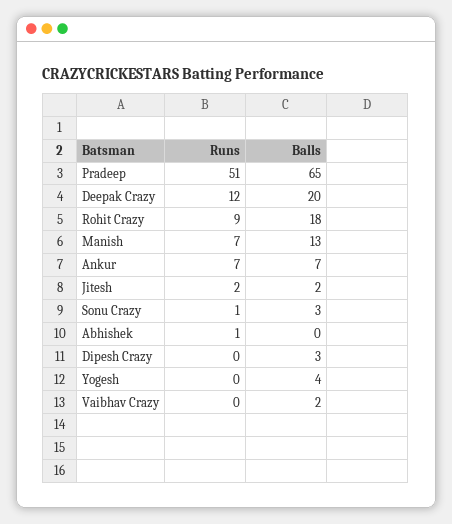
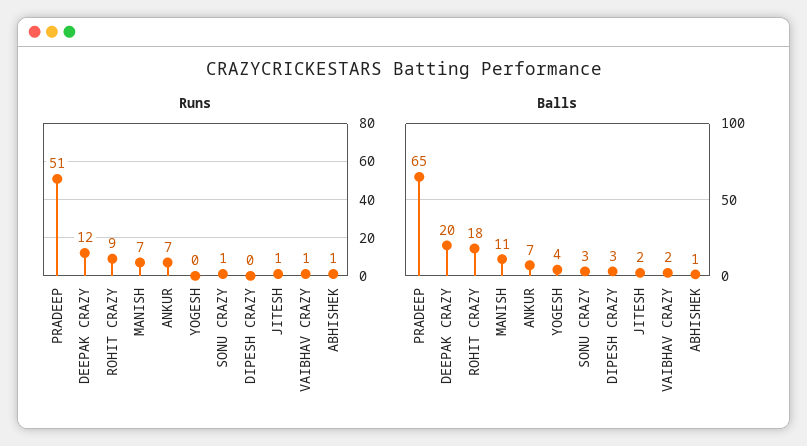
Balls, Manish: 13 -> 11
Runs, Jitesh: 2 -> 1
Balls, Abhishek: 0 -> 1
Runs, Vaibhav Crazy: 0 -> 1

